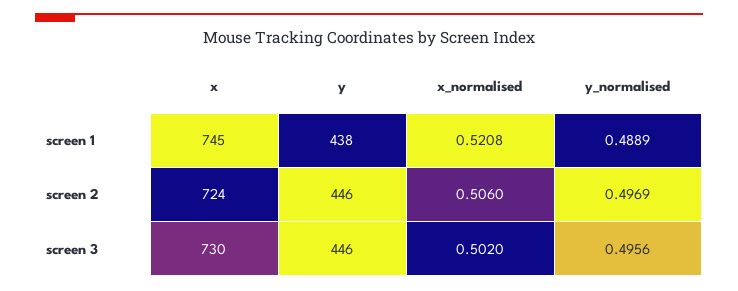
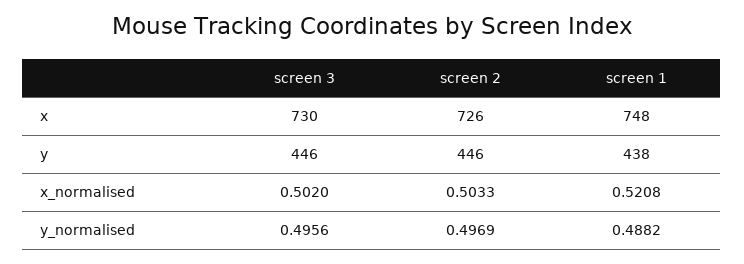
x, screen 1: 745 -> 748
y_normalised, screen 1: 0.4889 -> 0.4882
x, screen 2: 724 -> 726
x_normalised, screen 2: 0.506 -> 0.5033

